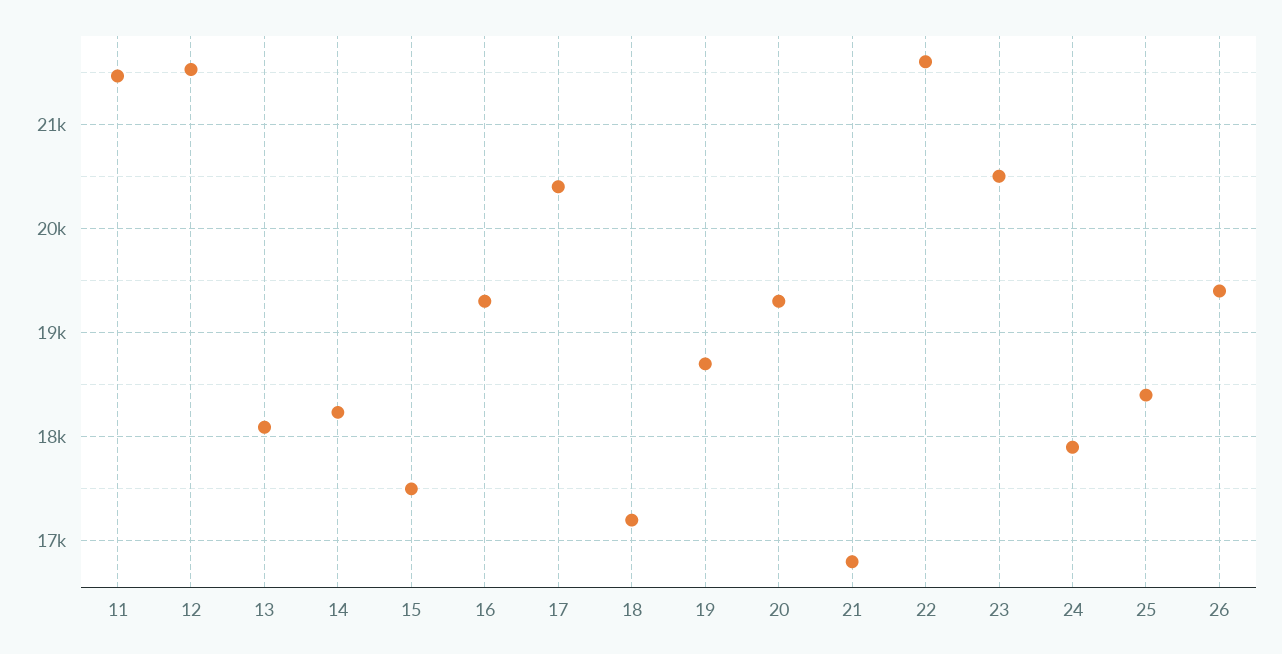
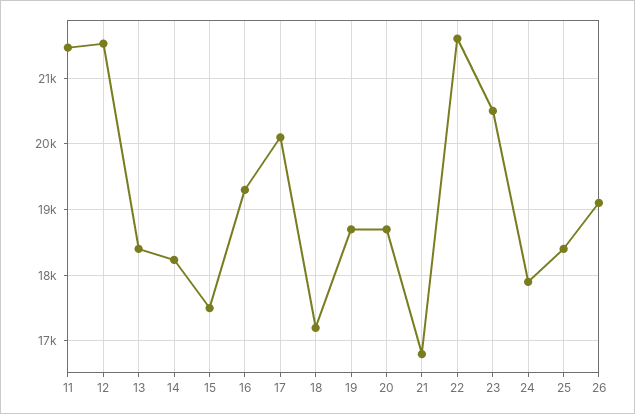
13: 18100 -> 18400
17: 20400 -> 20100
20: 19300 -> 18700
26: 19400 -> 19100

